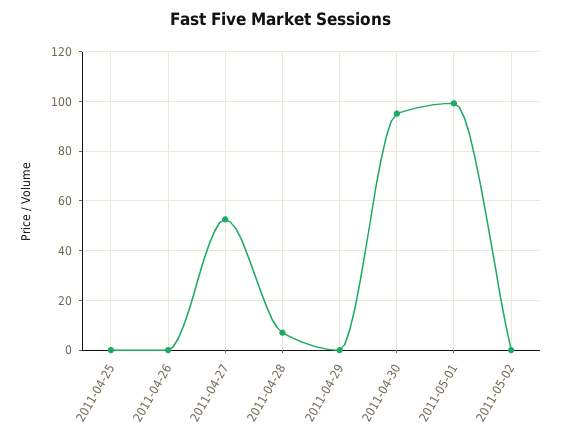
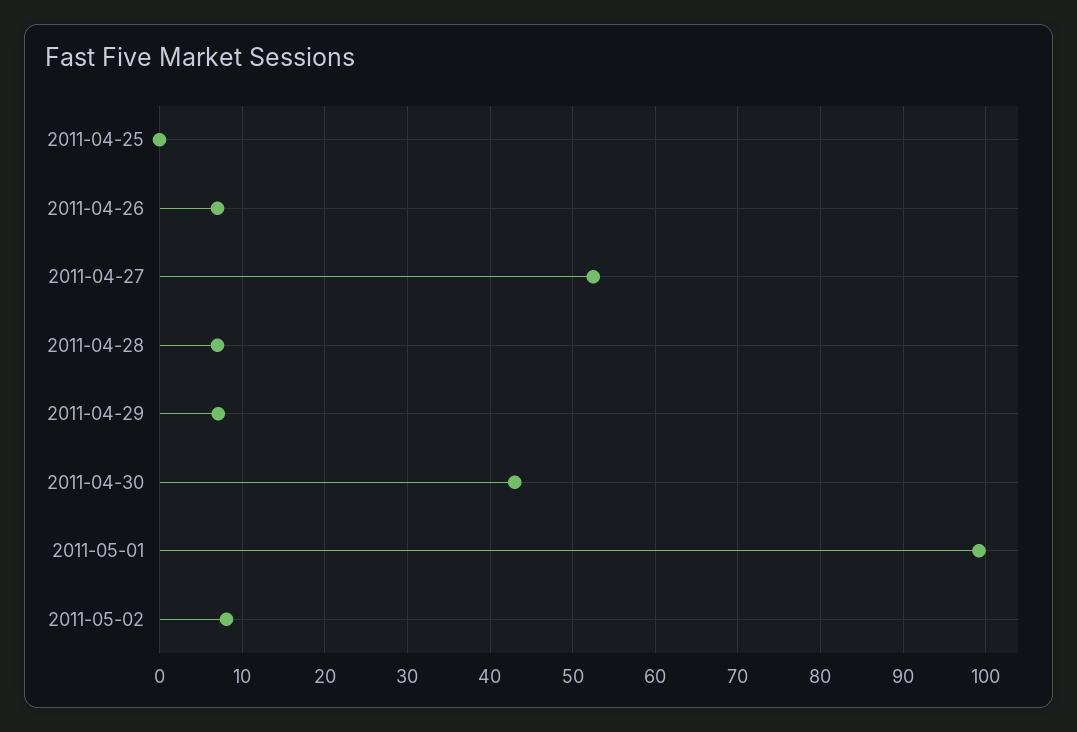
2011-04-26: 0 -> 7
2011-04-29: 0 -> 7
2011-04-30: 95 -> 43
2011-05-02: 0 -> 8

